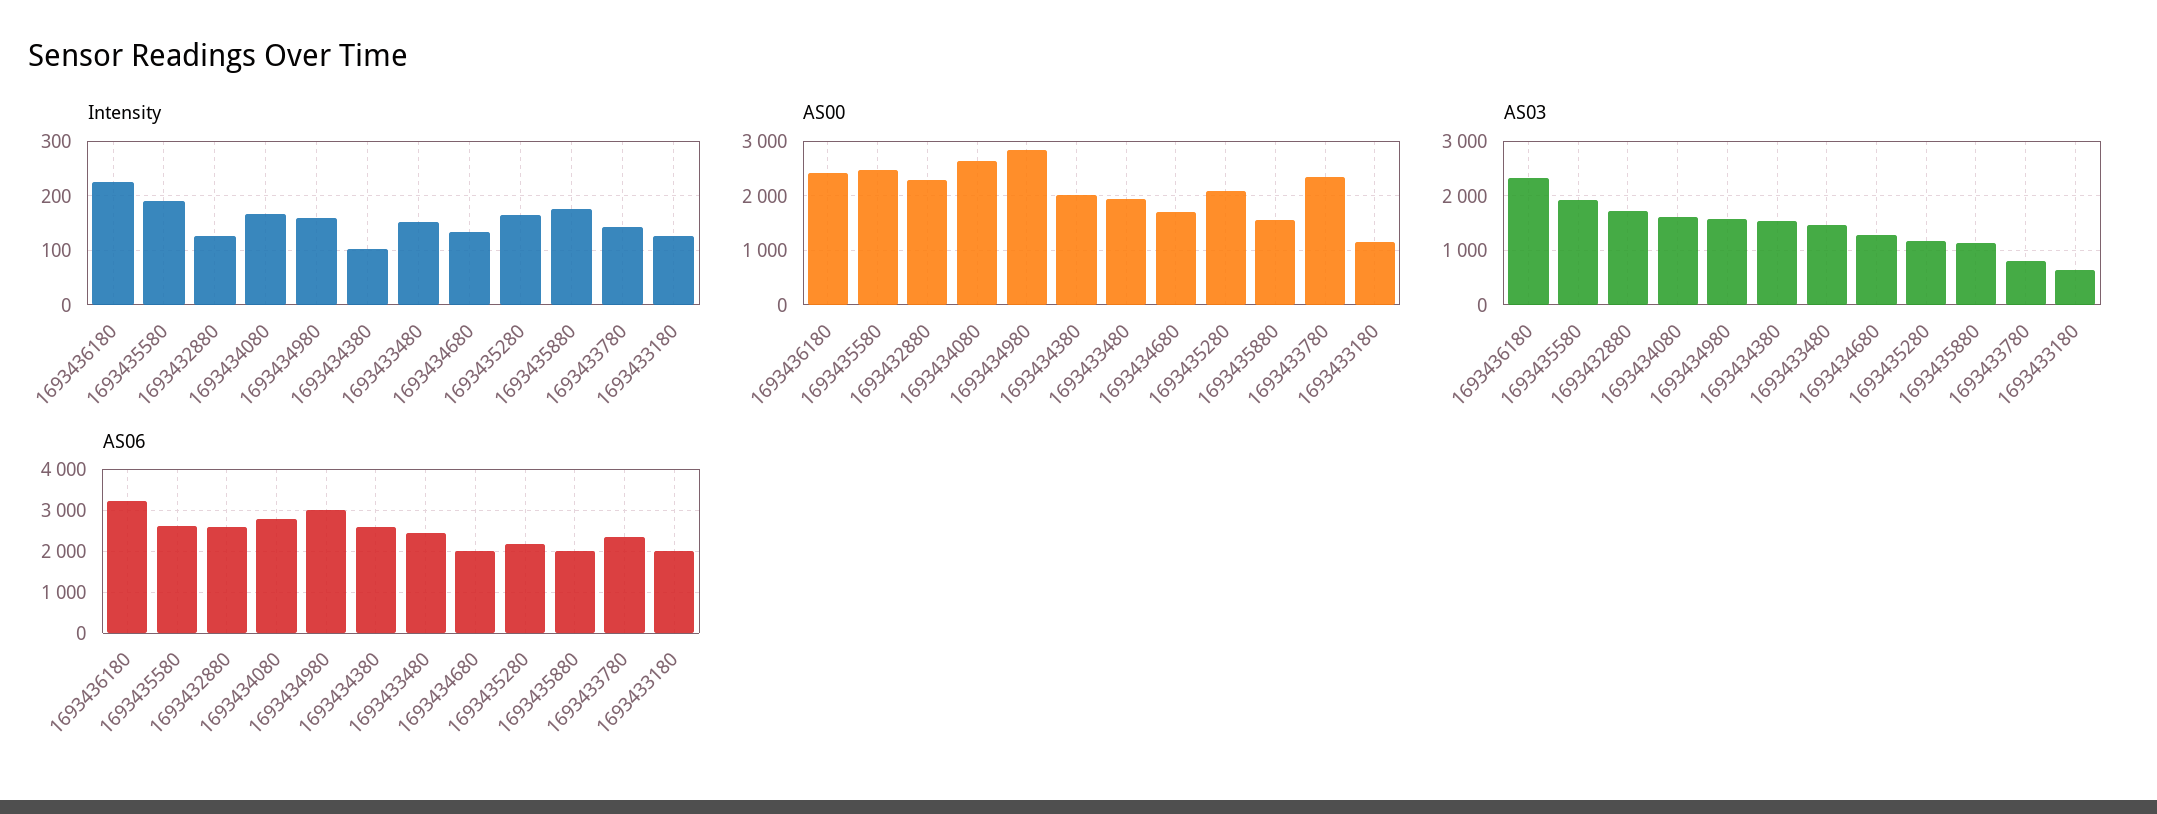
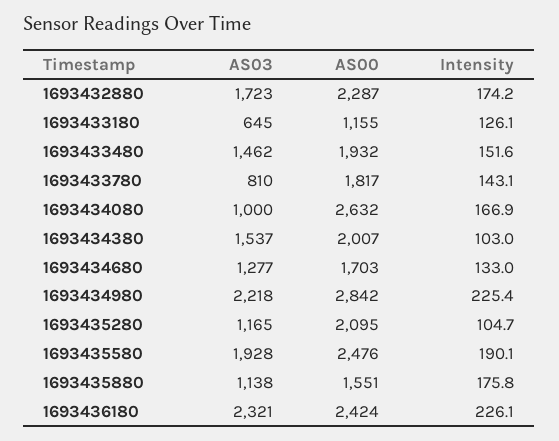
Intensity, 1693432880: 120 -> 174.2
Intensity, 1693434980: 160 -> 225.4
Intensity, 1693435280: 160 -> 104.7
AS00, 1693433780: 2400 -> 1817
AS03, 1693434080: 1600 -> 1000
AS03, 1693434980: 1600 -> 2218
AS06, 1693436180: 3200 -> none
AS06, 1693435580: 2600 -> none
AS06, 1693432880: 2600 -> none
AS06, 1693434080: 2800 -> none
AS06, 1693434980: 3000 -> none
AS06, 1693434380: 2600 -> none
AS06, 1693433480: 2400 -> none
AS06, 1693434680: 2000 -> none
AS06, 1693435280: 2200 -> none
AS06, 1693435880: 2000 -> none
AS06, 1693433780: 2400 -> none
AS06, 1693433180: 2000 -> none

